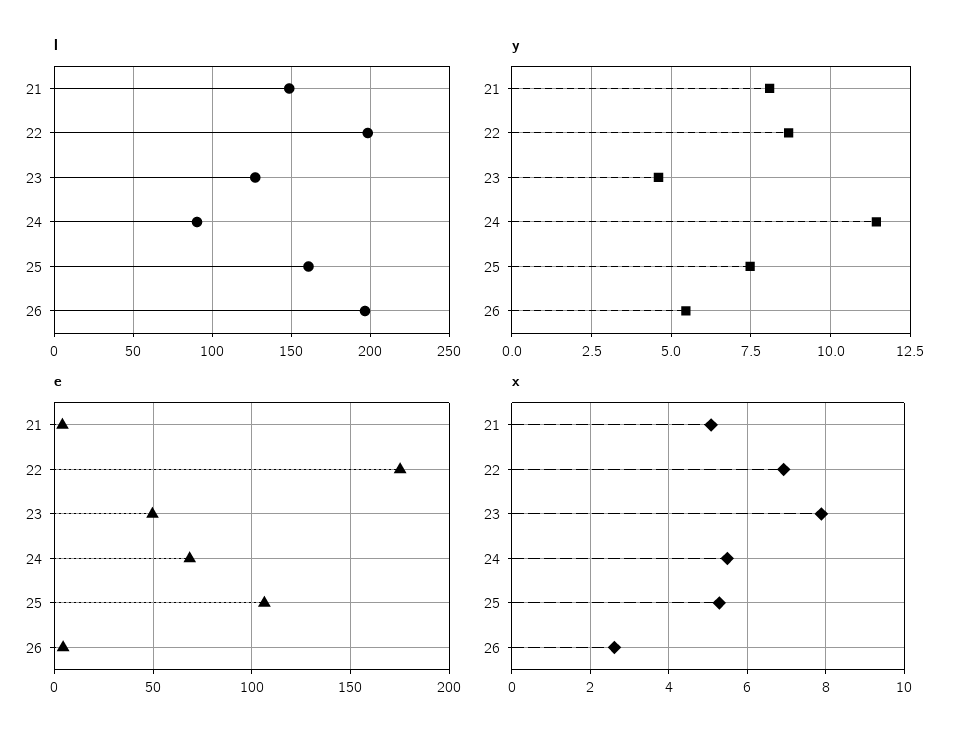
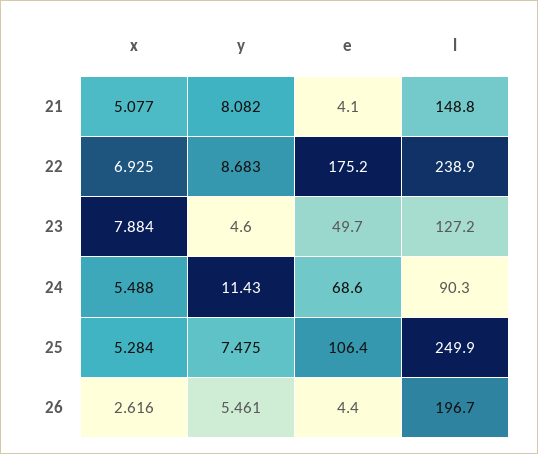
l, 22: 200 -> 238.9
l, 25: 160 -> 249.9

